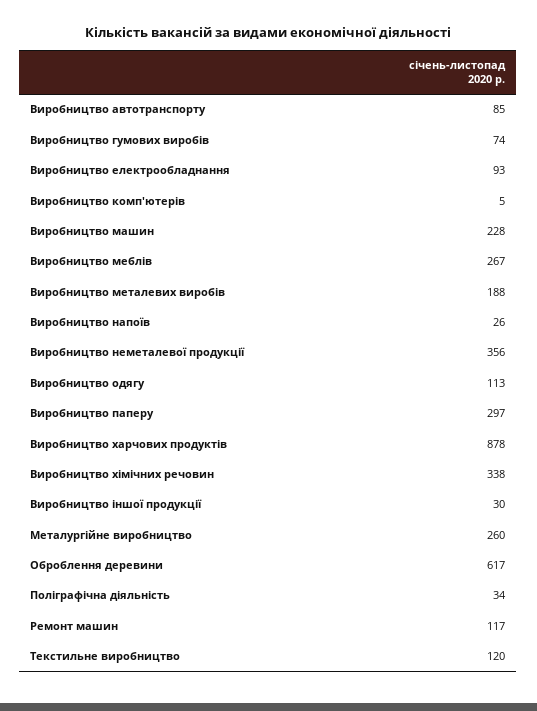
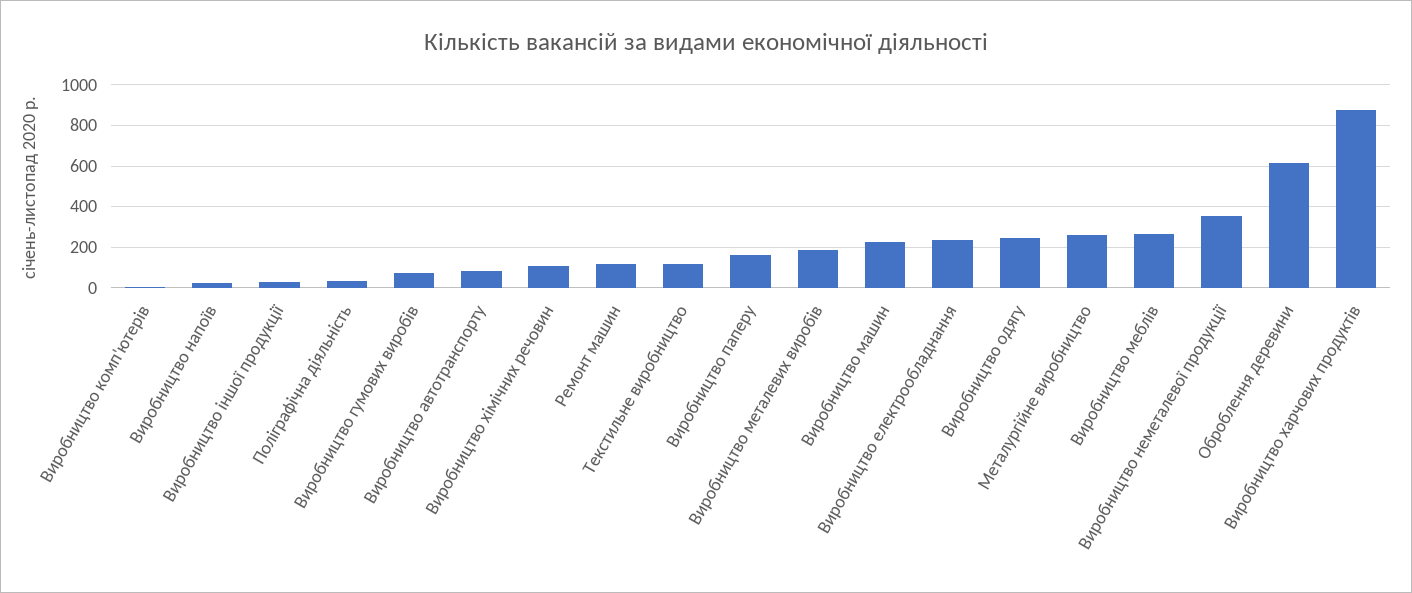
Виробництво електрообладнання: 93 -> 250
Виробництво одягу: 113 -> 250
Виробництво паперу: 297 -> 150
Виробництво хімічних речовин: 338 -> 100

